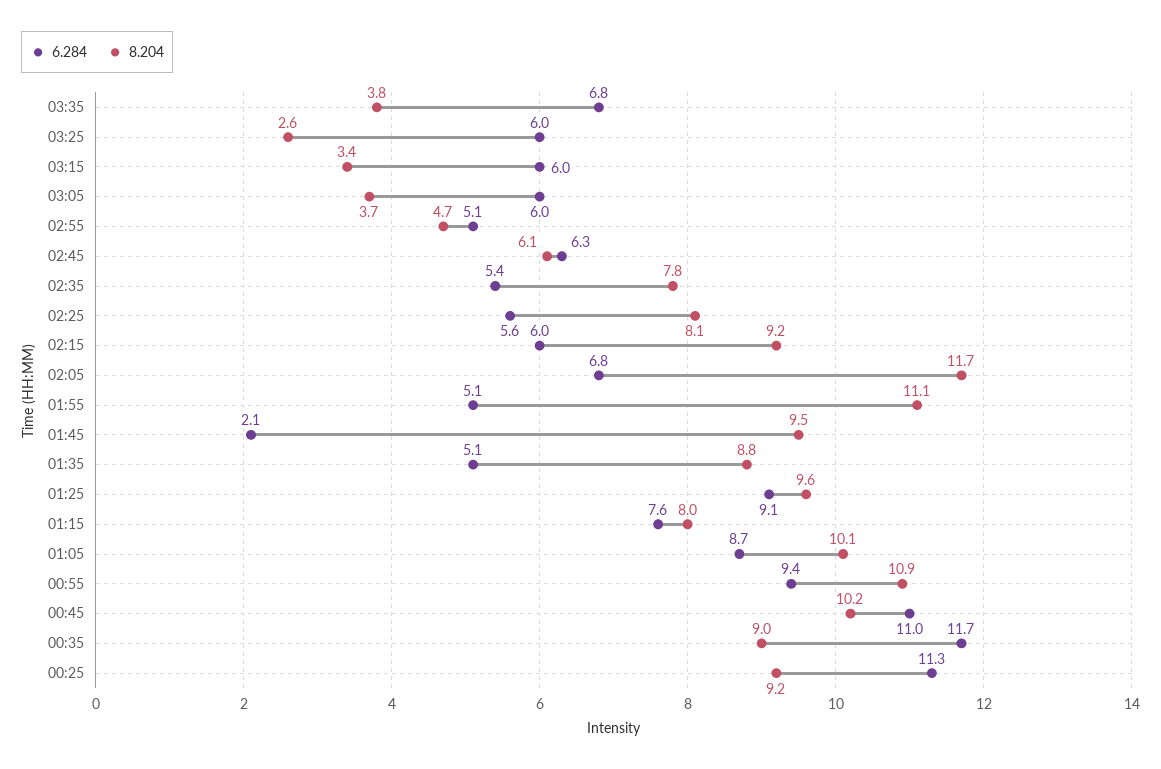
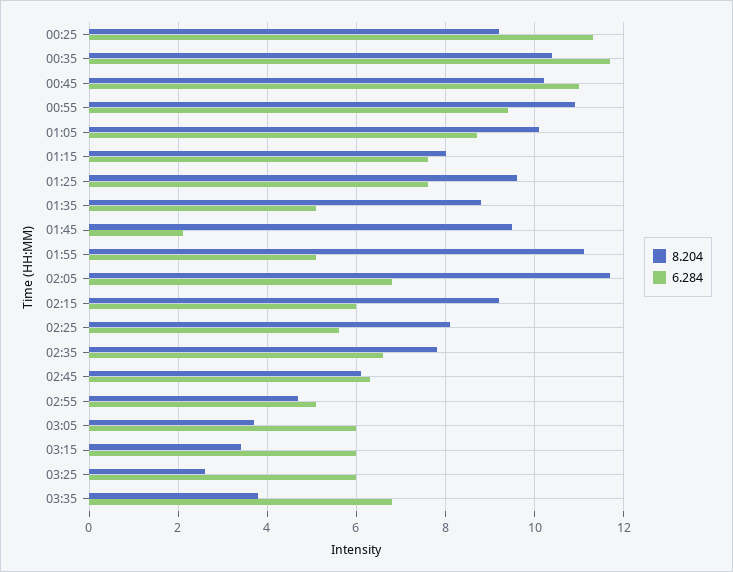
6.284, 02:35: 5.4 -> 6.5
6.284, 01:25: 9.1 -> 7.5
8.204, 00:35: 9 -> 10.5

